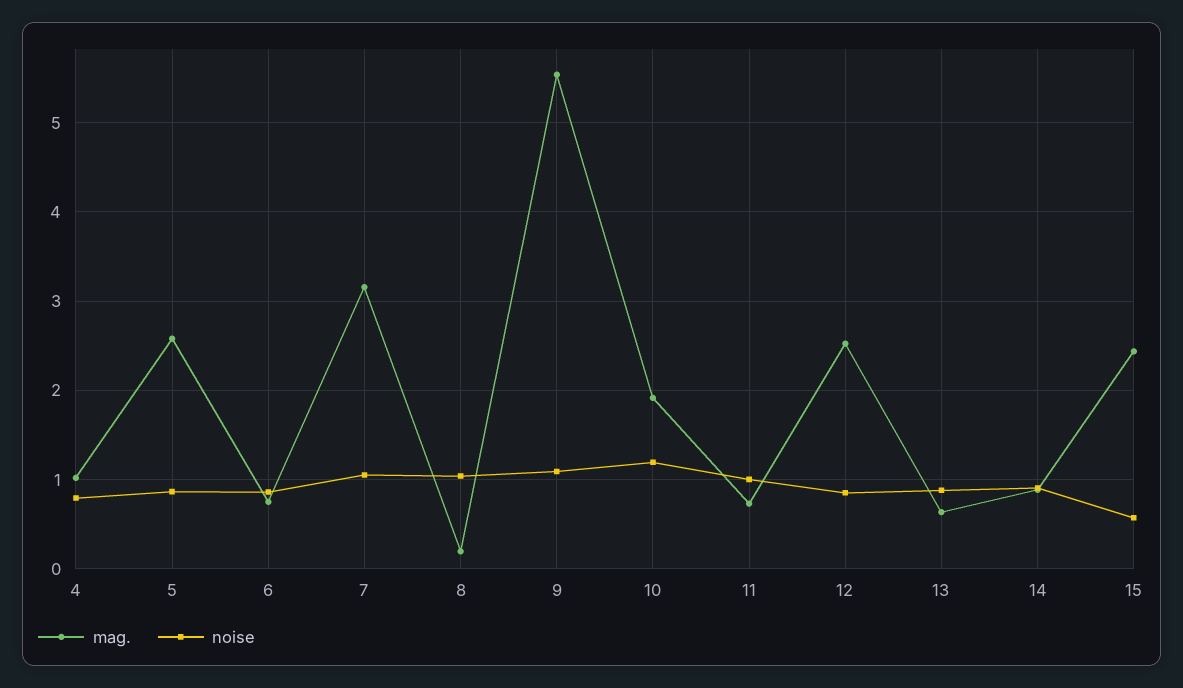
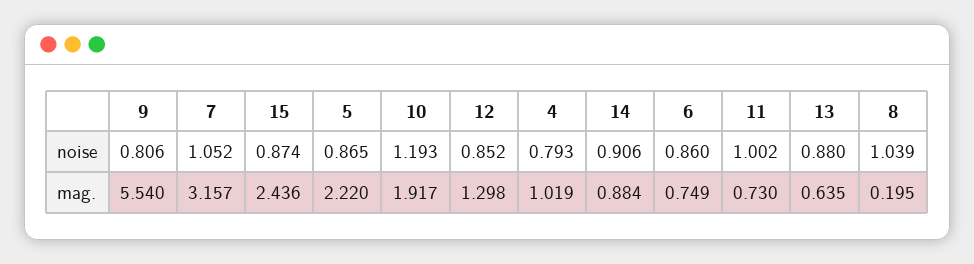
mag., 5: 2.6 -> 2.22
noise, 9: 1.1 -> 0.806
mag., 12: 2.5 -> 1.298
noise, 15: 0.6 -> 0.874

